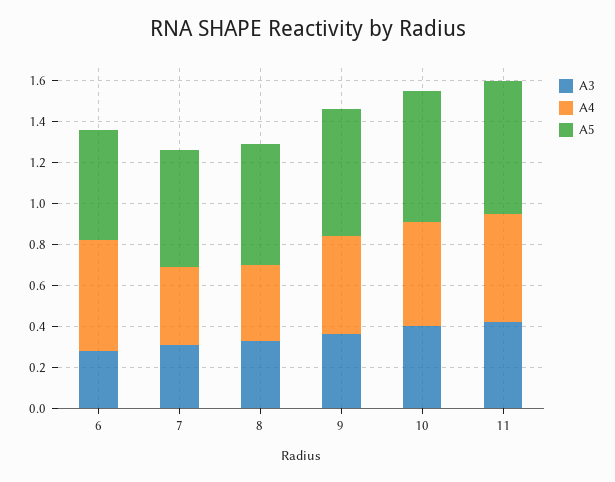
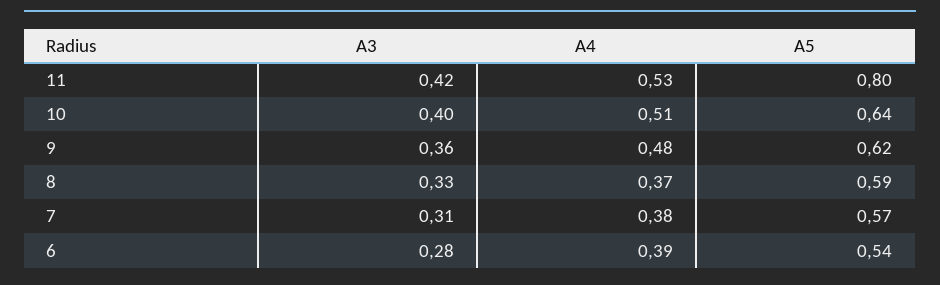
A4, 6: 0.55 -> 0.39
A5, 11: 0.65 -> 0.8

